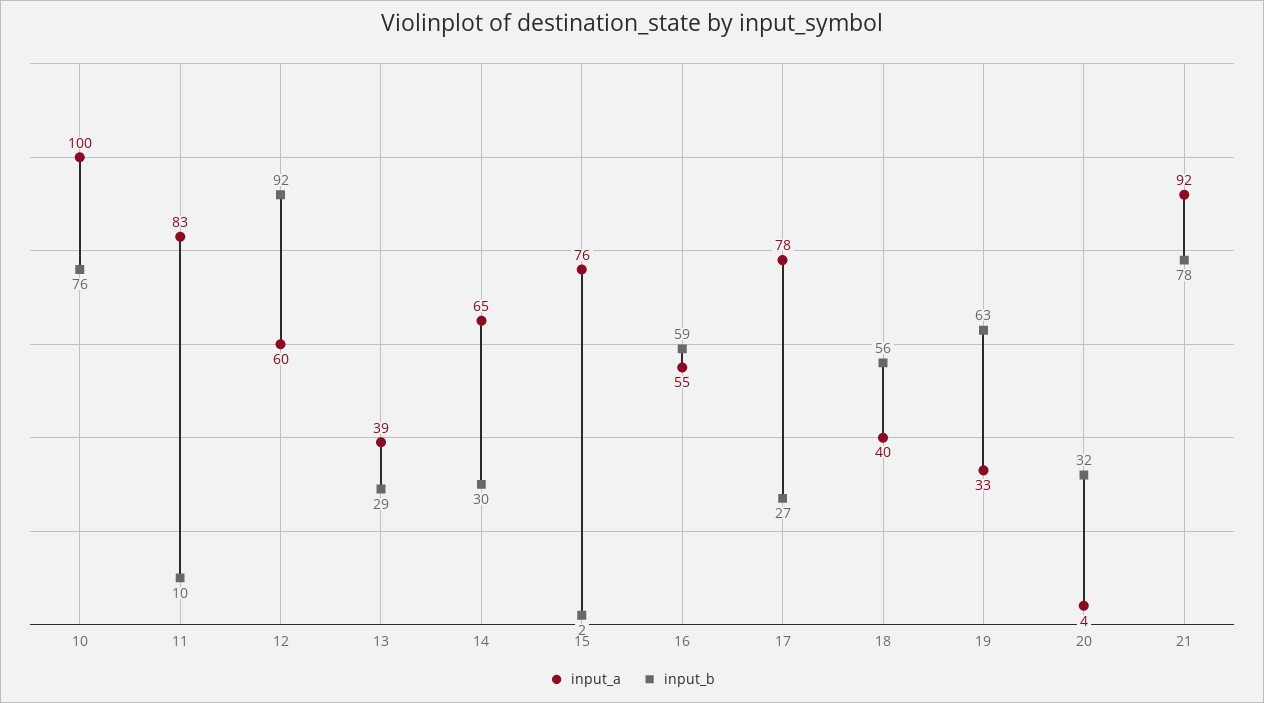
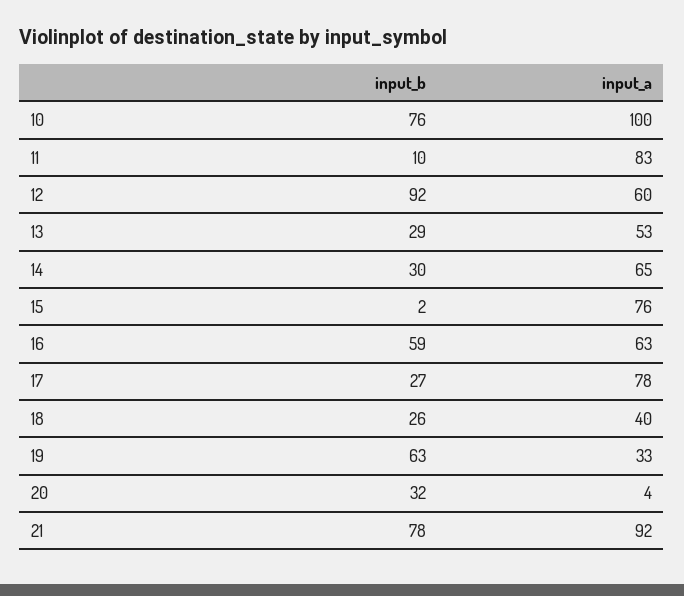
input_a, 13: 39 -> 53
input_a, 16: 55 -> 63
input_b, 18: 56 -> 26

